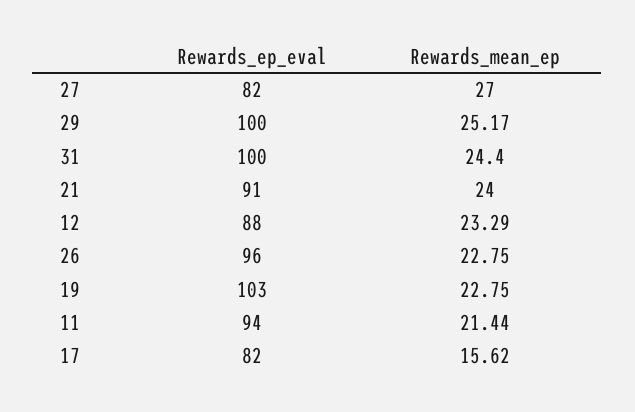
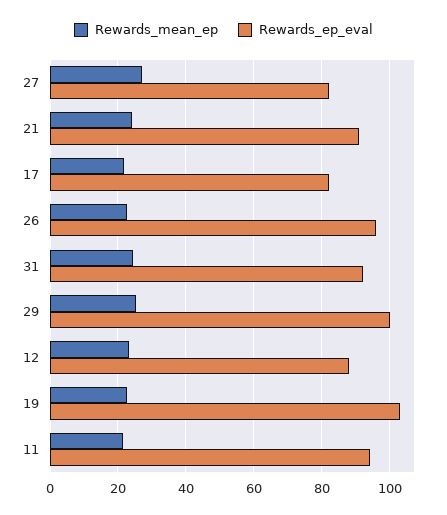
Rewards_ep_eval, 31: 100 -> 92
Rewards_mean_ep, 17: 15.62 -> 22

